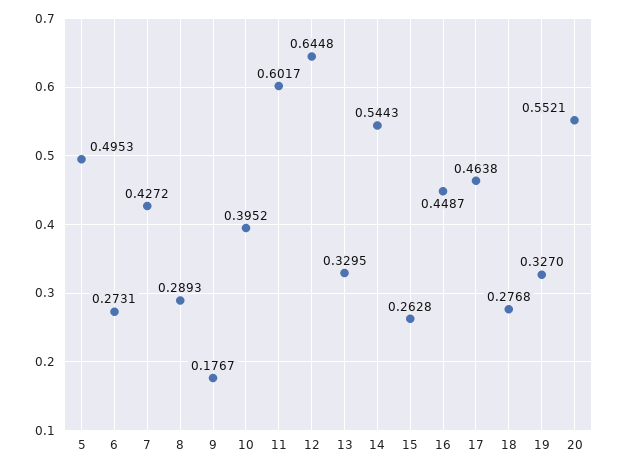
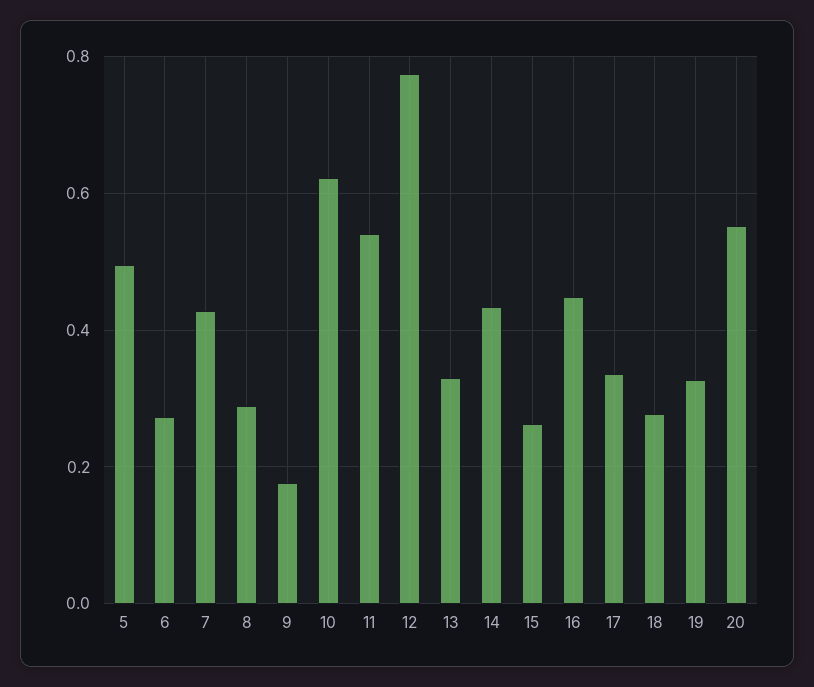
10: 0.3952 -> 0.62
11: 0.6017 -> 0.54
12: 0.6448 -> 0.78
14: 0.5443 -> 0.44
17: 0.4638 -> 0.34

